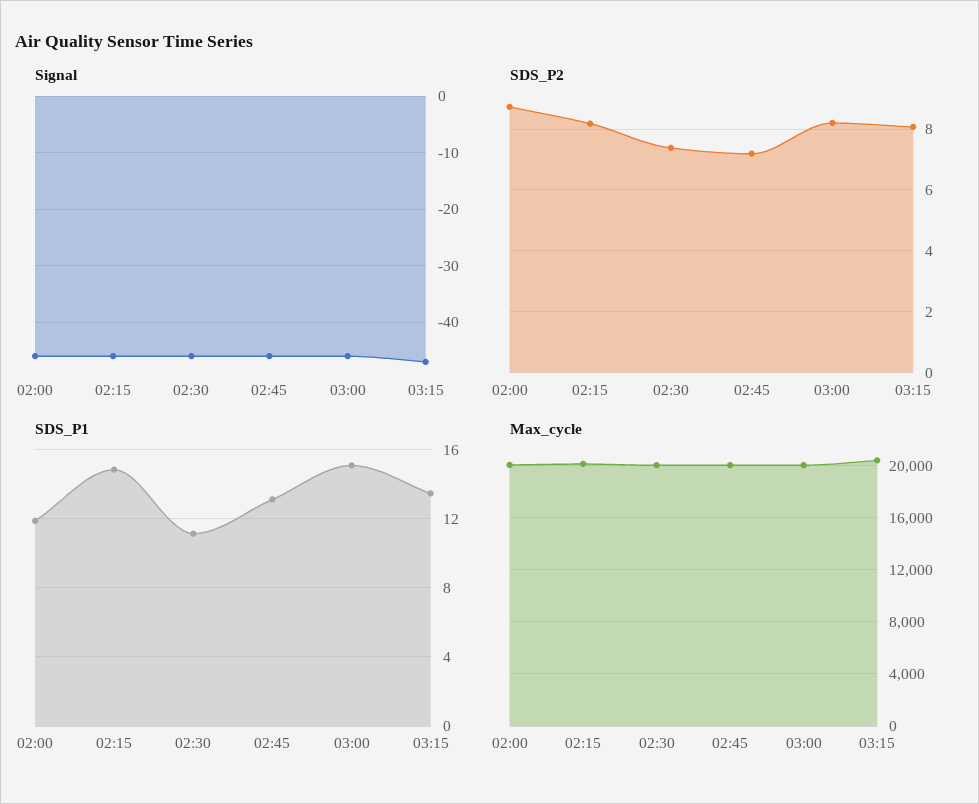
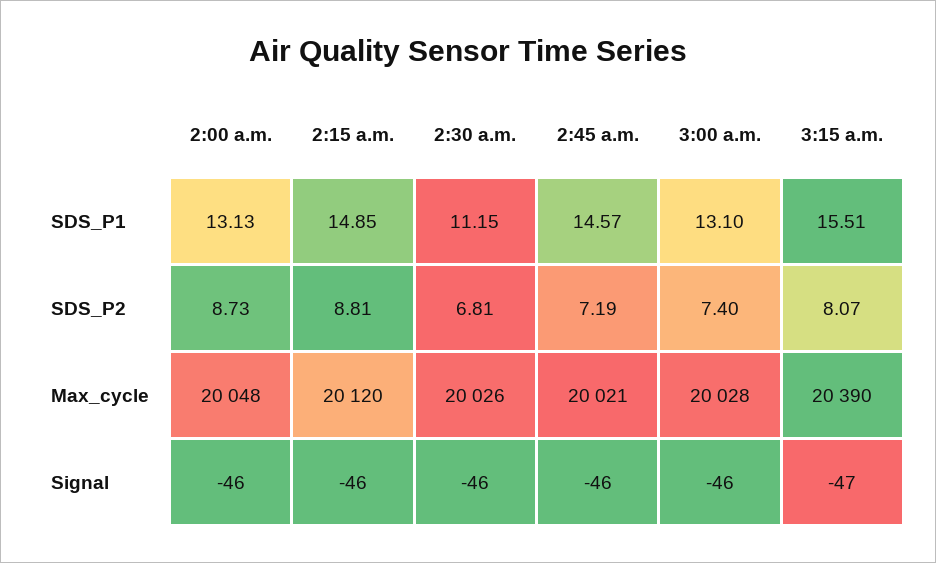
SDS_P2, 02:15: 8.2 -> 8.81
SDS_P2, 02:30: 7.4 -> 6.81
SDS_P2, 03:00: 8.2 -> 7.4
SDS_P1, 02:00: 12 -> 13.13
SDS_P1, 02:45: 13 -> 14.57
SDS_P1, 03:00: 15 -> 13.1
SDS_P1, 03:15: 13.5 -> 15.51

